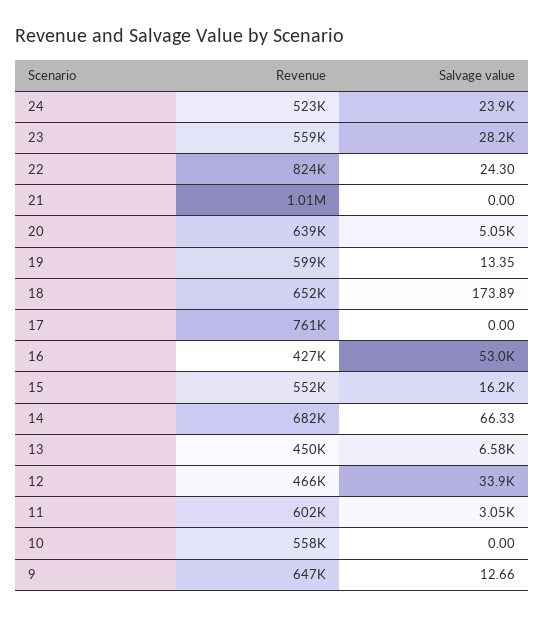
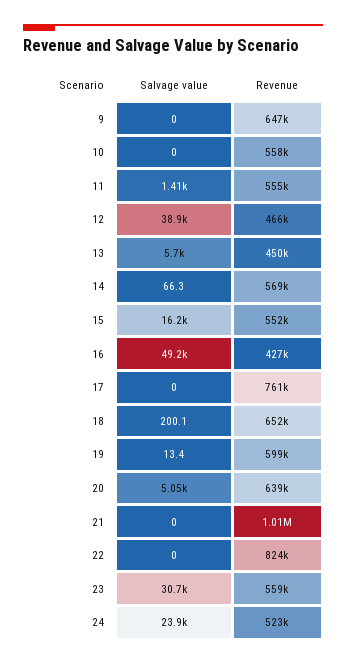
Salvage value, 23: 28200 -> 30700
Salvage value, 22: 24.3 -> 0
Salvage value, 18: 173.89 -> 200.1
Salvage value, 16: 53000 -> 49200
Revenue, 14: 682000 -> 569000
Salvage value, 13: 6580 -> 5700
Salvage value, 12: 33900 -> 38900
Revenue, 11: 602000 -> 555000
Salvage value, 11: 3050 -> 1410
Salvage value, 9: 12.66 -> 0

